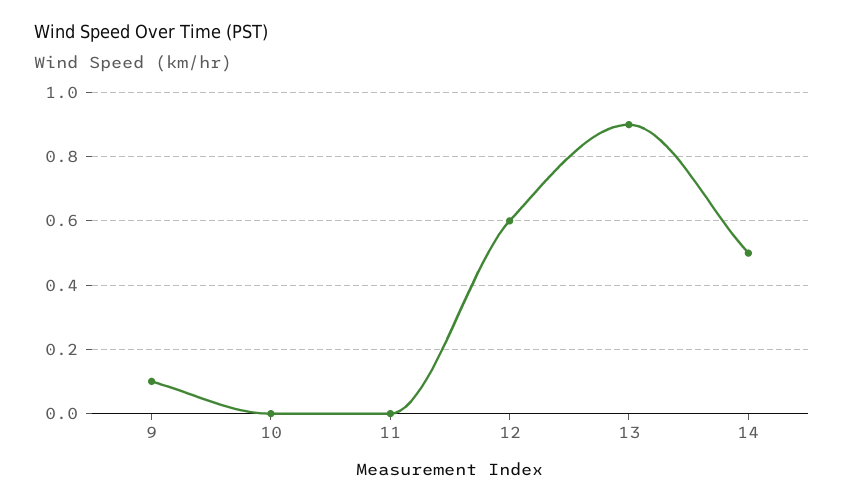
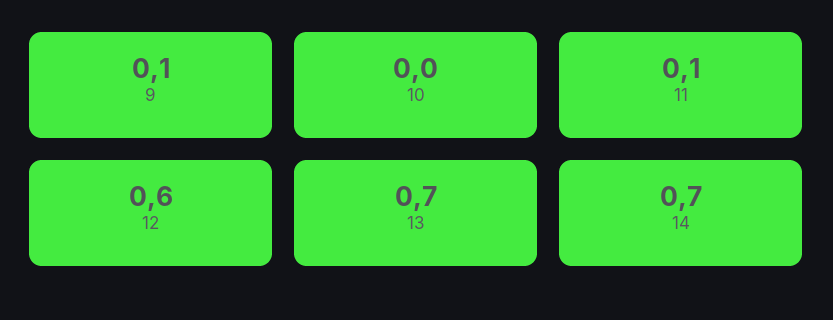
11: 0 -> 0.1
13: 0.9 -> 0.7
14: 0.5 -> 0.7

